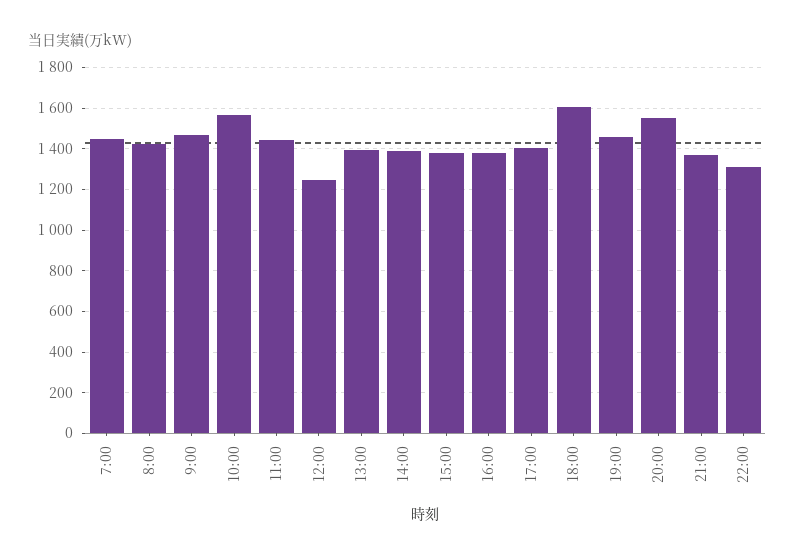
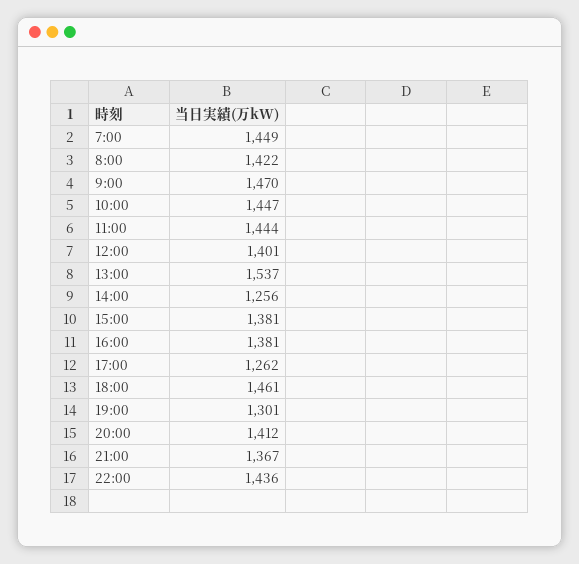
10:00: 1550 -> 1447
12:00: 1250 -> 1401
13:00: 1400 -> 1537
14:00: 1400 -> 1256
17:00: 1400 -> 1262
18:00: 1600 -> 1461
19:00: 1450 -> 1301
20:00: 1550 -> 1412
22:00: 1300 -> 1436

